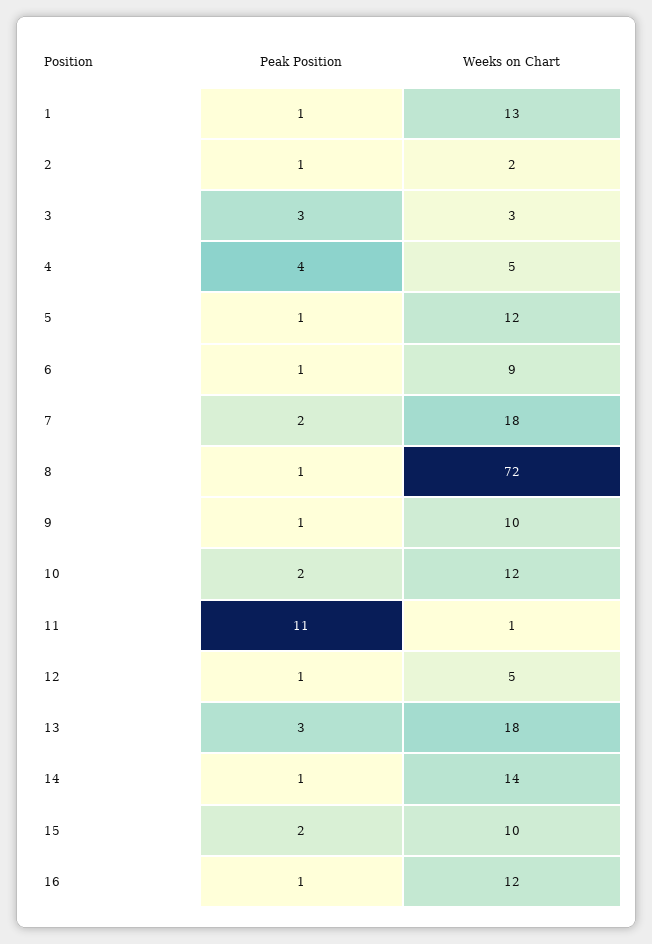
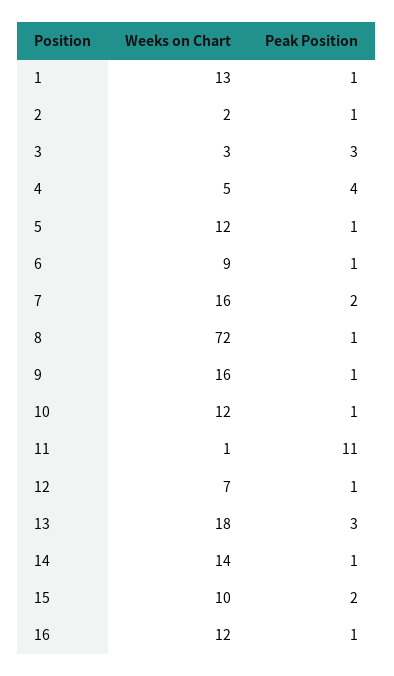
Weeks on Chart, 7: 18 -> 16
Weeks on Chart, 9: 10 -> 16
Peak Position, 10: 2 -> 1
Weeks on Chart, 12: 5 -> 7

